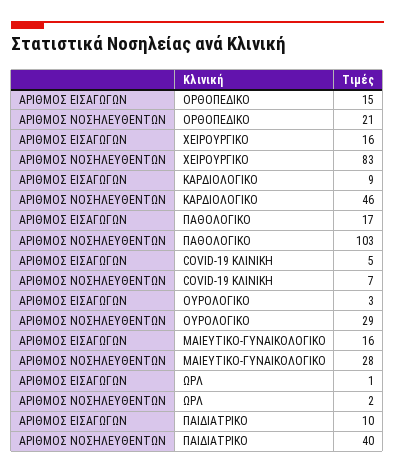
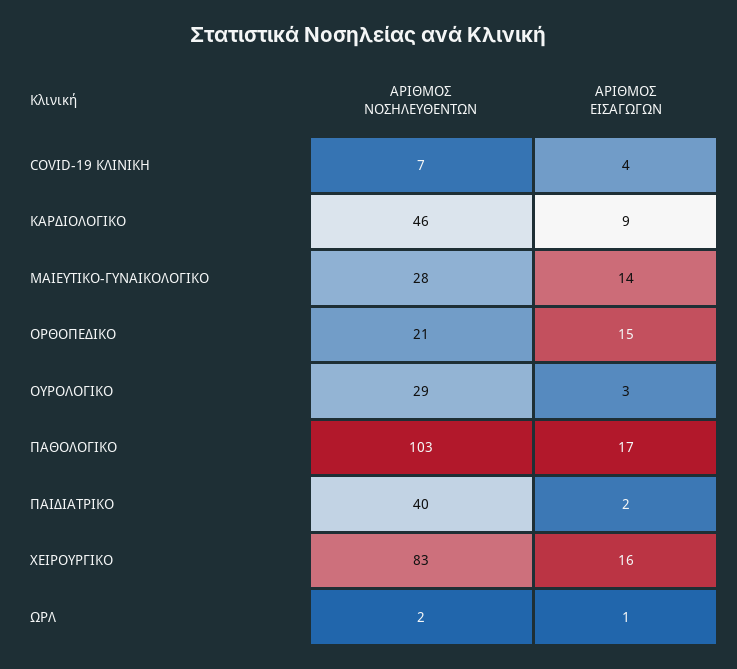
ΑΡΙΘΜΟΣ ΕΙΣΑΓΩΓΩΝ, COVID-19 ΚΛΙΝΙΚΗ: 5 -> 4
ΑΡΙΘΜΟΣ ΕΙΣΑΓΩΓΩΝ, ΜΑΙΕΥΤΙΚΟ-ΓΥΝΑΙΚΟΛΟΓΙΚΟ: 16 -> 14
ΑΡΙΘΜΟΣ ΕΙΣΑΓΩΓΩΝ, ΠΑΙΔΙΑΤΡΙΚΟ: 10 -> 2

